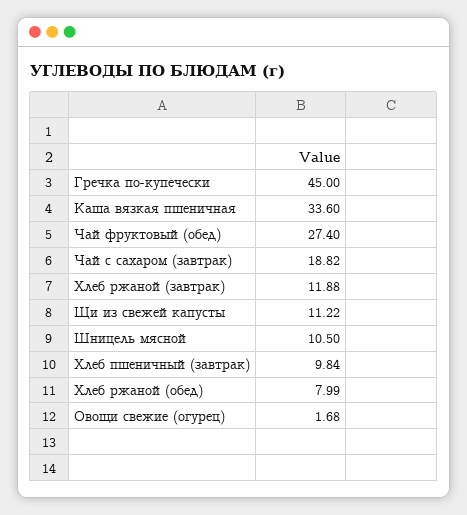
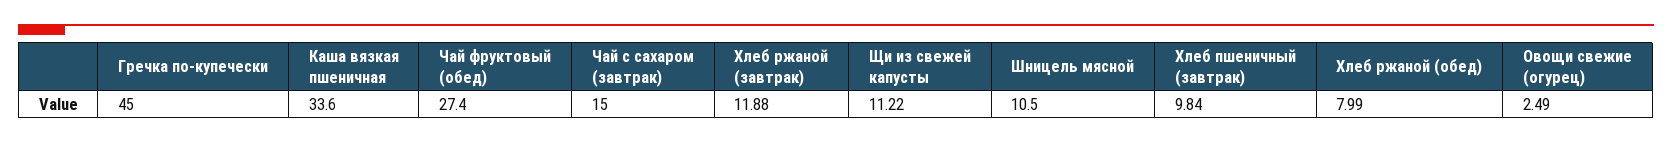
Чай с сахаром (завтрак): 18.82 -> 15
Овощи свежие (огурец): 1.68 -> 2.49

